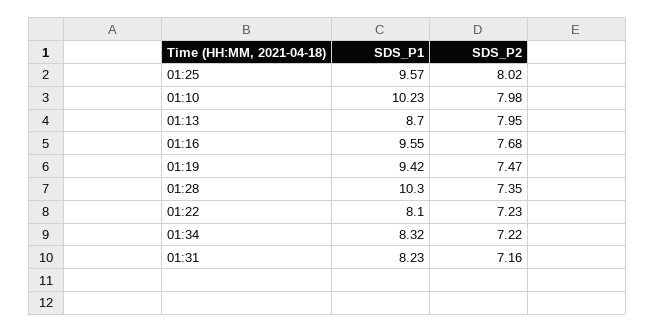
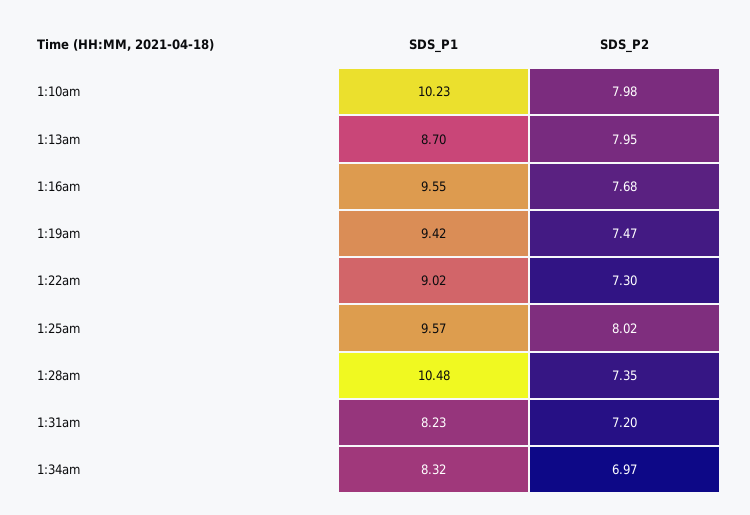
SDS_P1, 01:28: 10.3 -> 10.48
SDS_P1, 01:22: 8.1 -> 9.02
SDS_P2, 01:22: 7.23 -> 7.3
SDS_P2, 01:34: 7.22 -> 6.97
SDS_P2, 01:31: 7.16 -> 7.2

